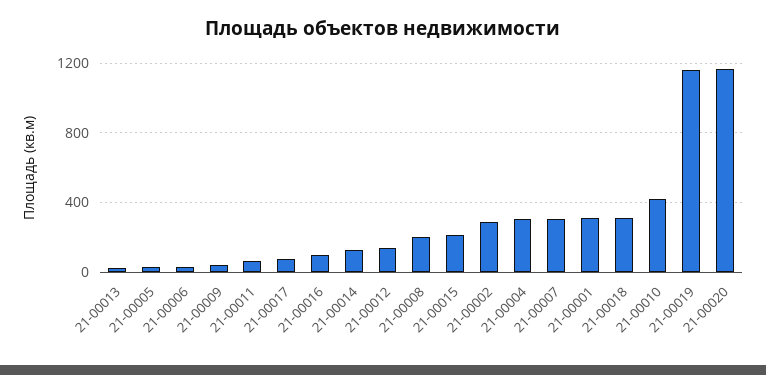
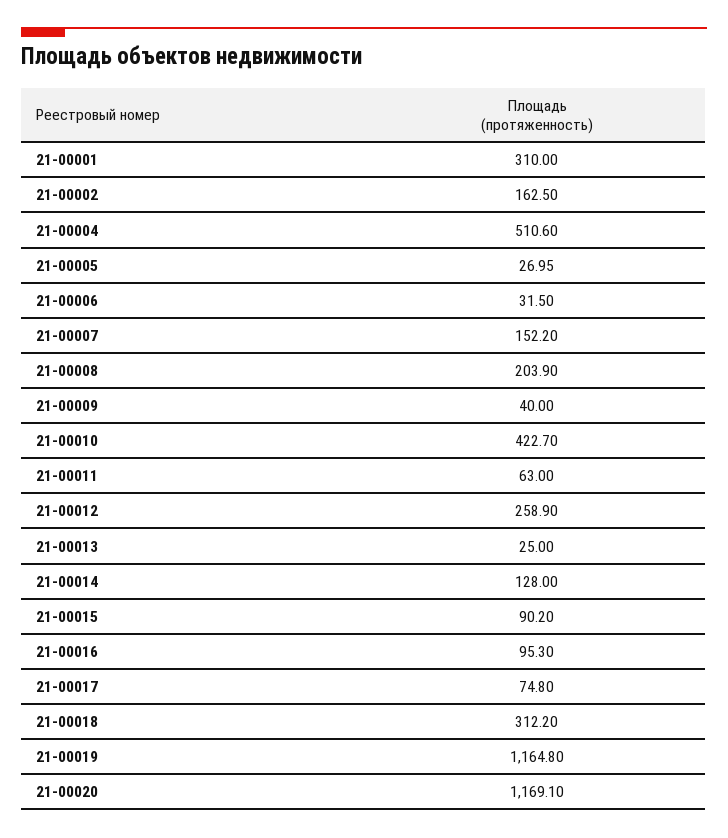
21-00012: 150 -> 258.9
21-00015: 200 -> 90.2
21-00002: 300 -> 162.5
21-00004: 300 -> 510.6
21-00007: 300 -> 152.2

